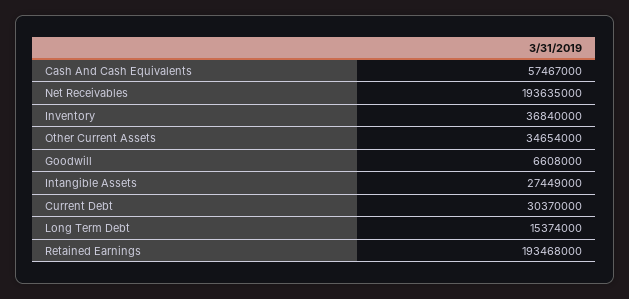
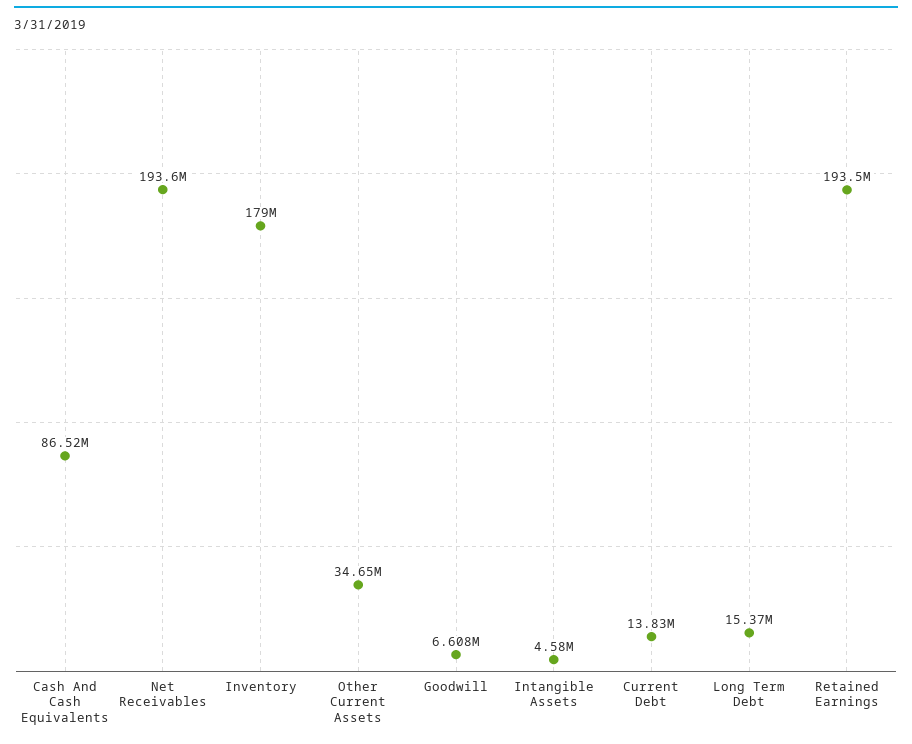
Cash And Cash Equivalents: 57467000 -> 86520000
Inventory: 36840000 -> 179000000
Intangible Assets: 27449000 -> 4580000
Current Debt: 30370000 -> 13830000

